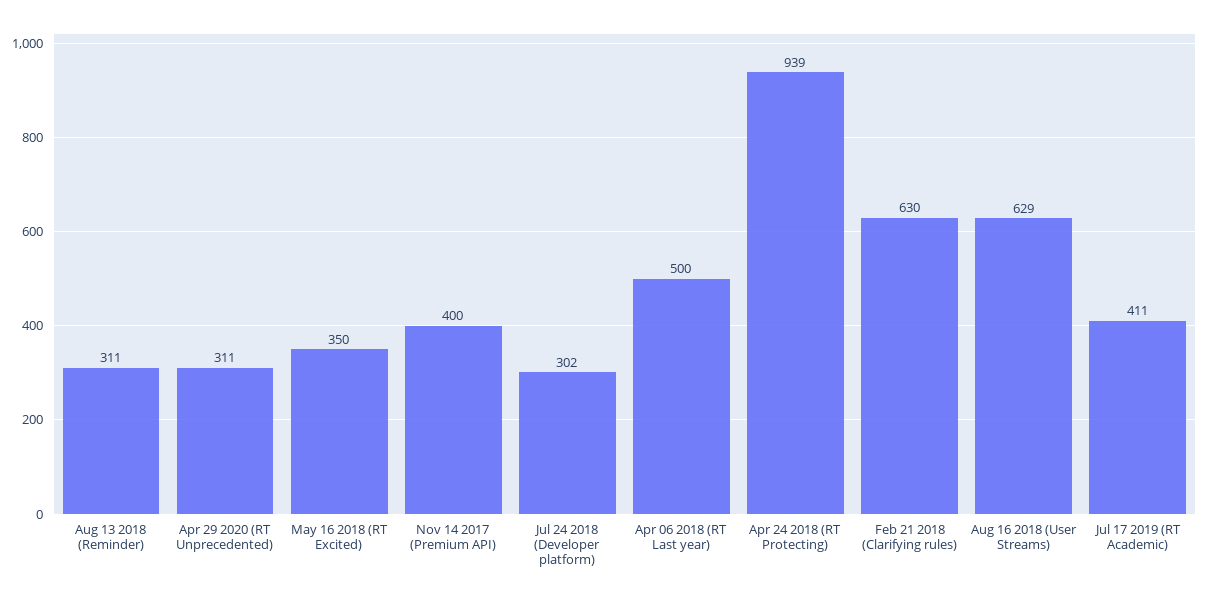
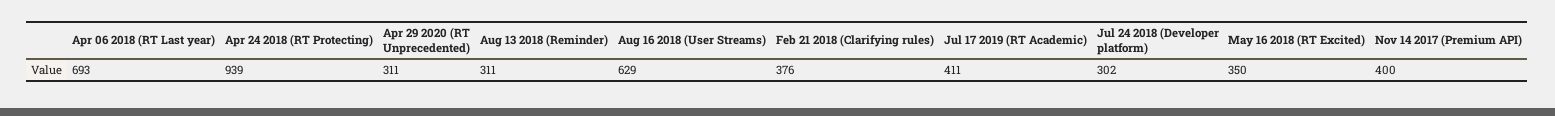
Apr 06 2018 (RT Last year): 500 -> 693
Feb 21 2018 (Clarifying rules): 630 -> 376

